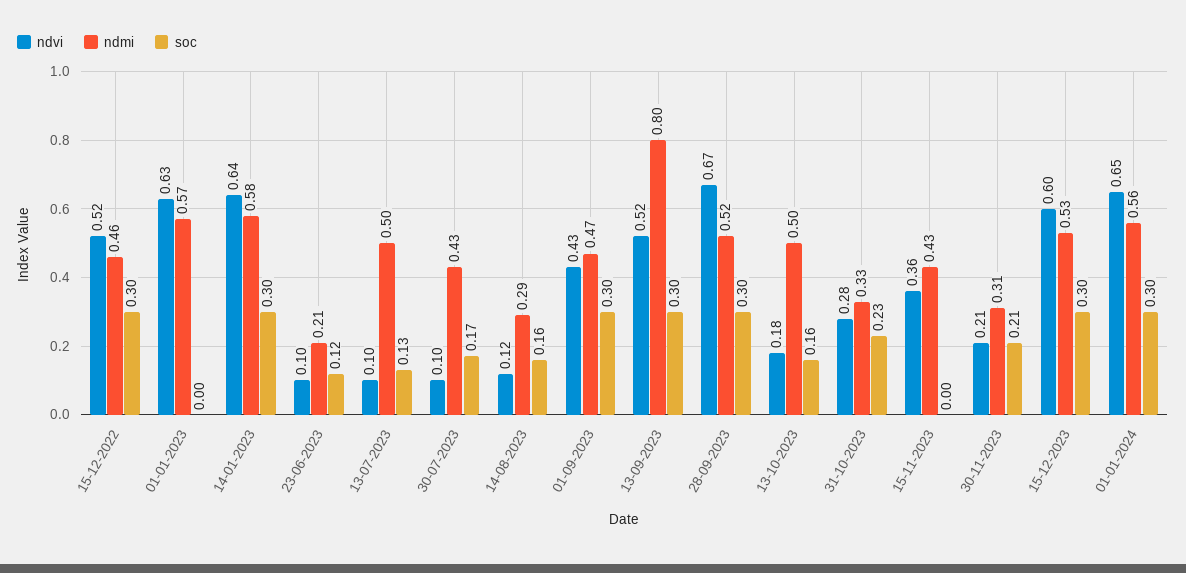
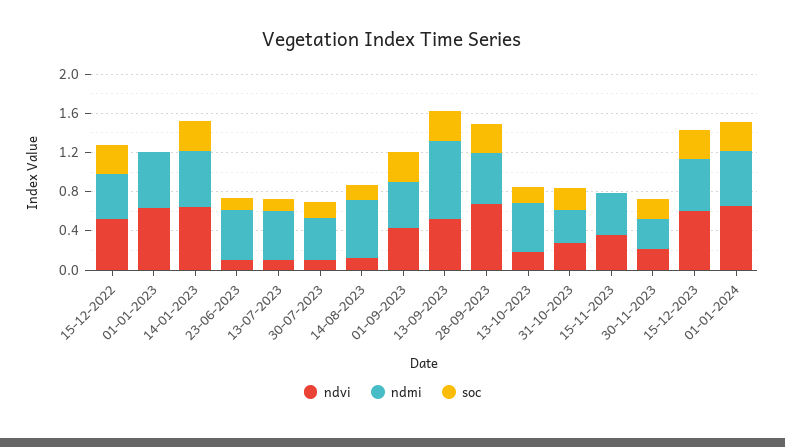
ndmi, 23-06-2023: 0.21 -> 0.5
ndmi, 14-08-2023: 0.29 -> 0.6

